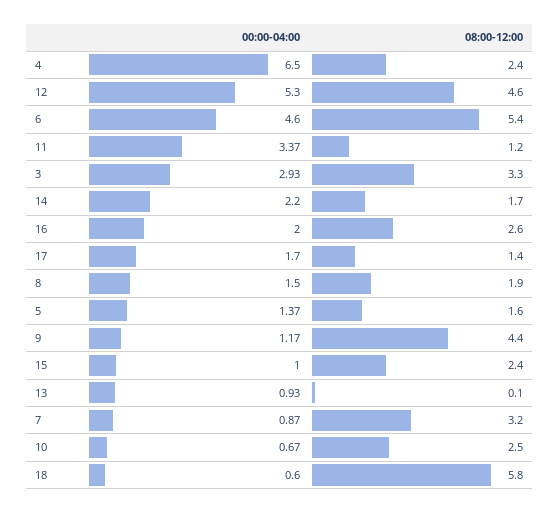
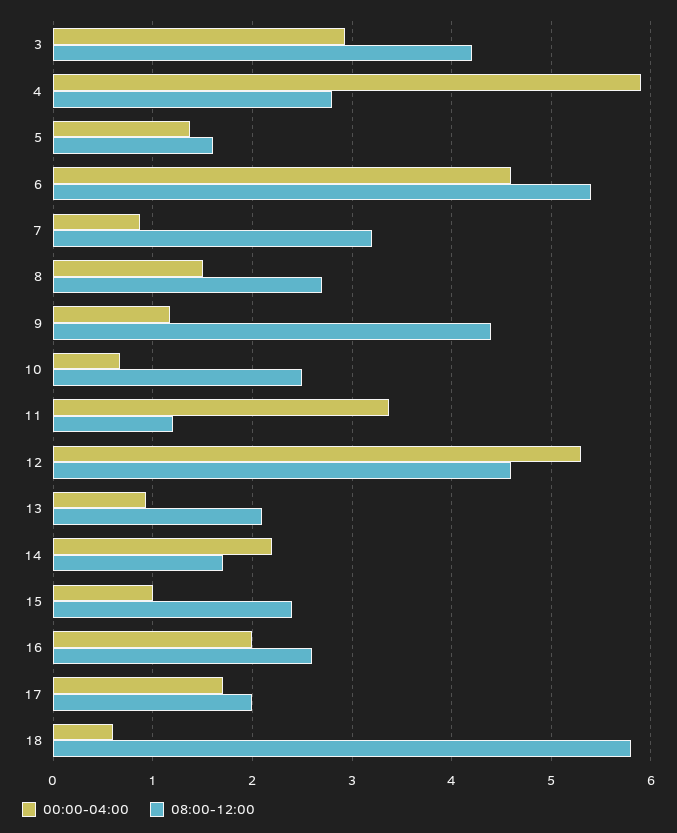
00:00-04:00, 4: 6.5 -> 5.9
08:00-12:00, 4: 2.4 -> 2.8
08:00-12:00, 3: 3.3 -> 4.2
08:00-12:00, 17: 1.4 -> 2
08:00-12:00, 8: 1.9 -> 2.7
08:00-12:00, 13: 0.1 -> 2.1

